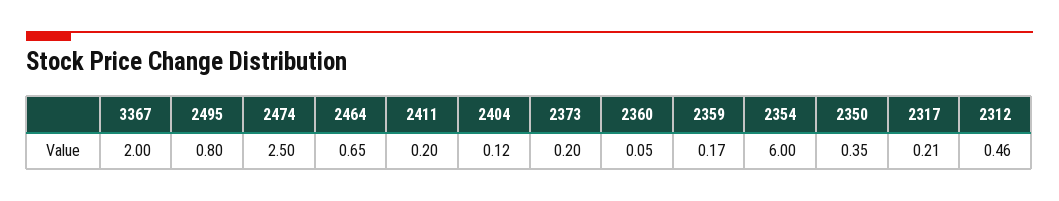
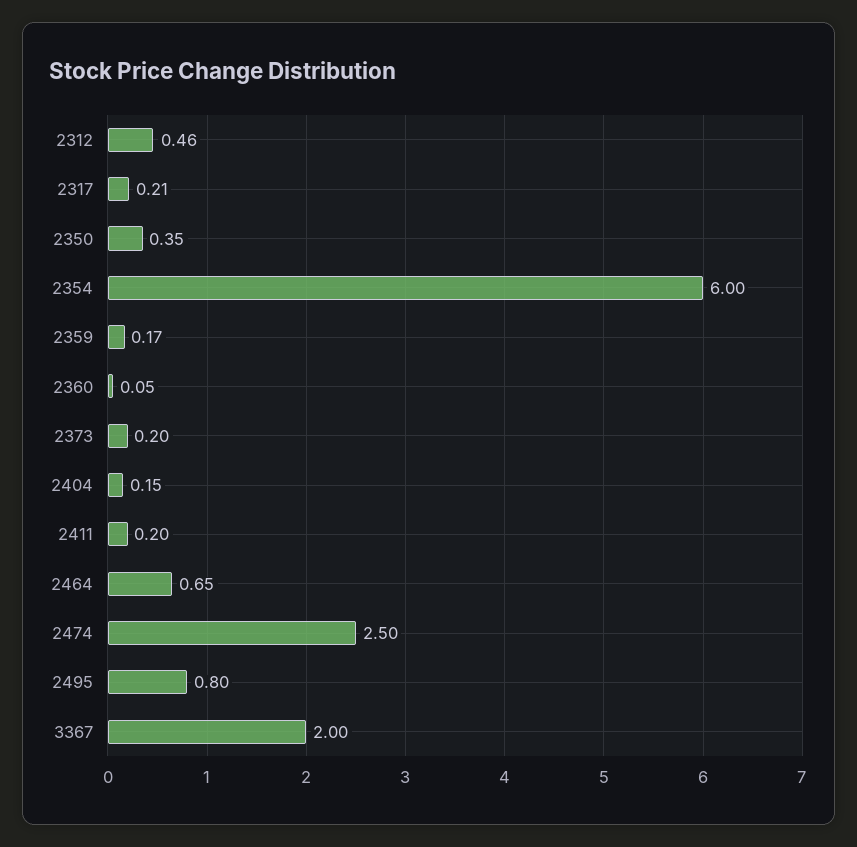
2404: 0.12 -> 0.15

